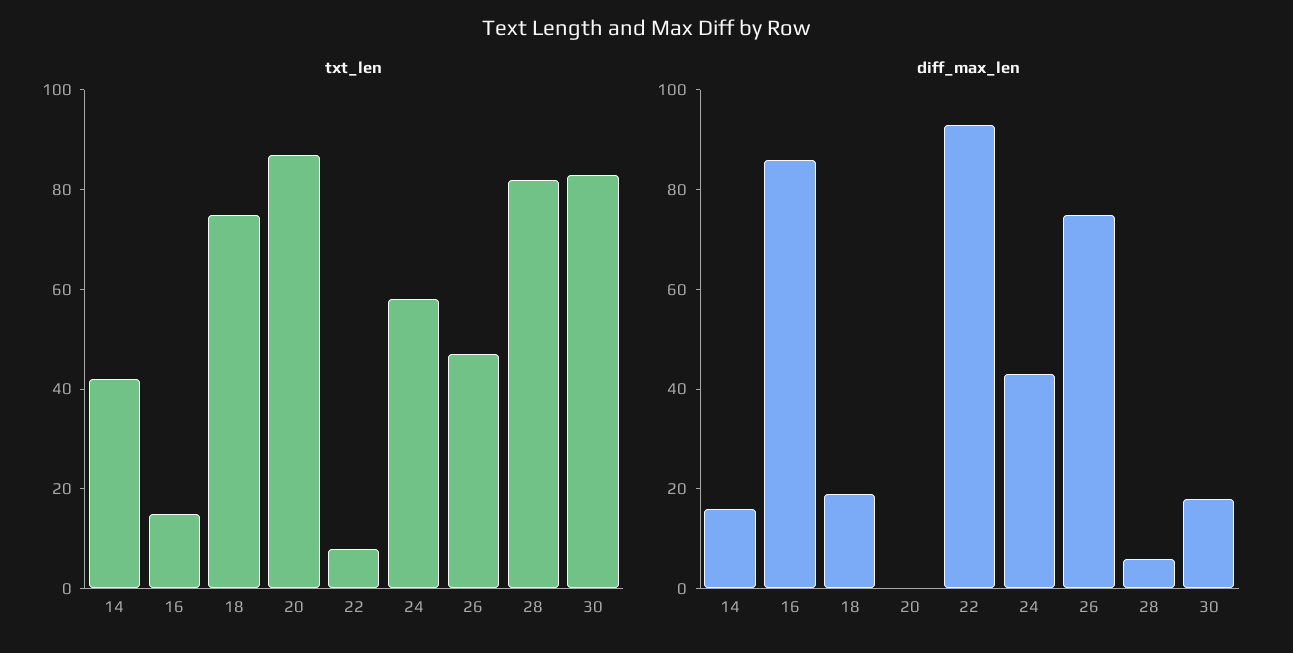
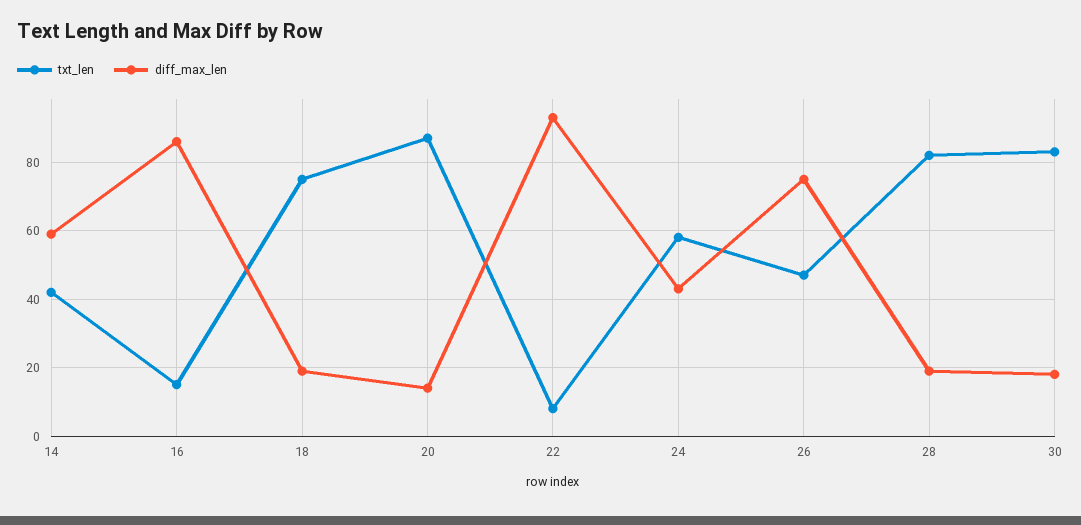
diff_max_len, 14: 15 -> 60
diff_max_len, 20: 0 -> 15
diff_max_len, 28: 5 -> 20

